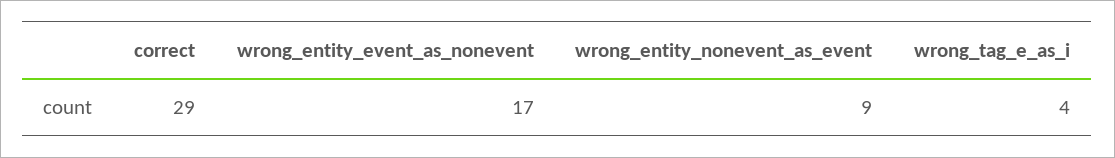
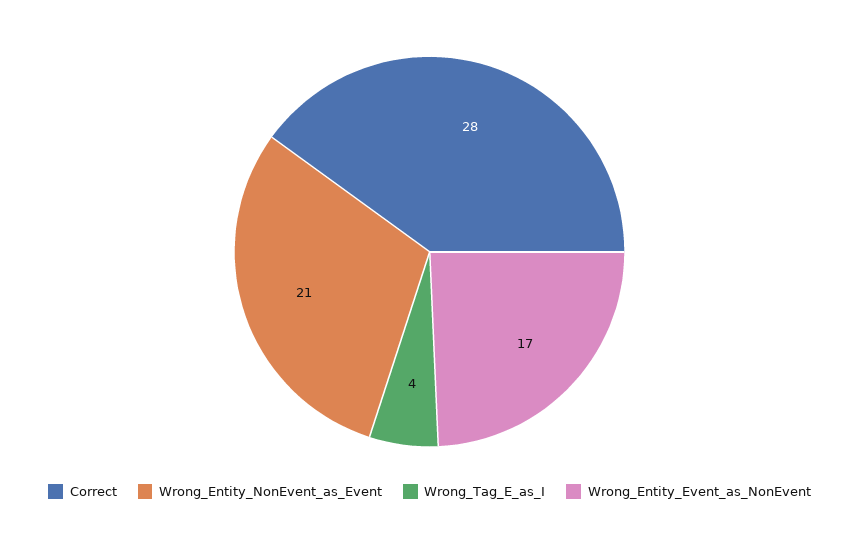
correct: 29 -> 28
wrong_entity_nonevent_as_event: 9 -> 21

